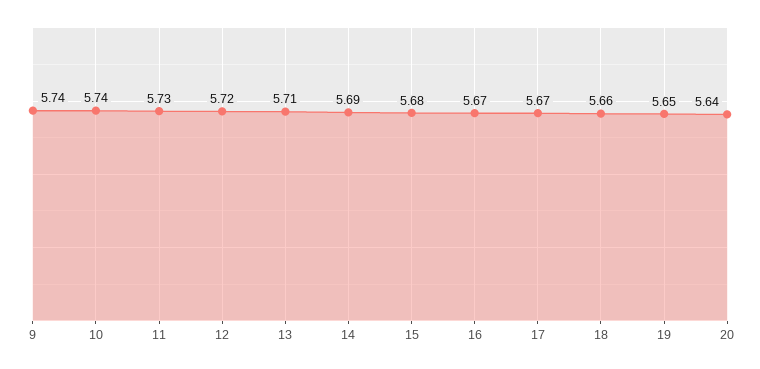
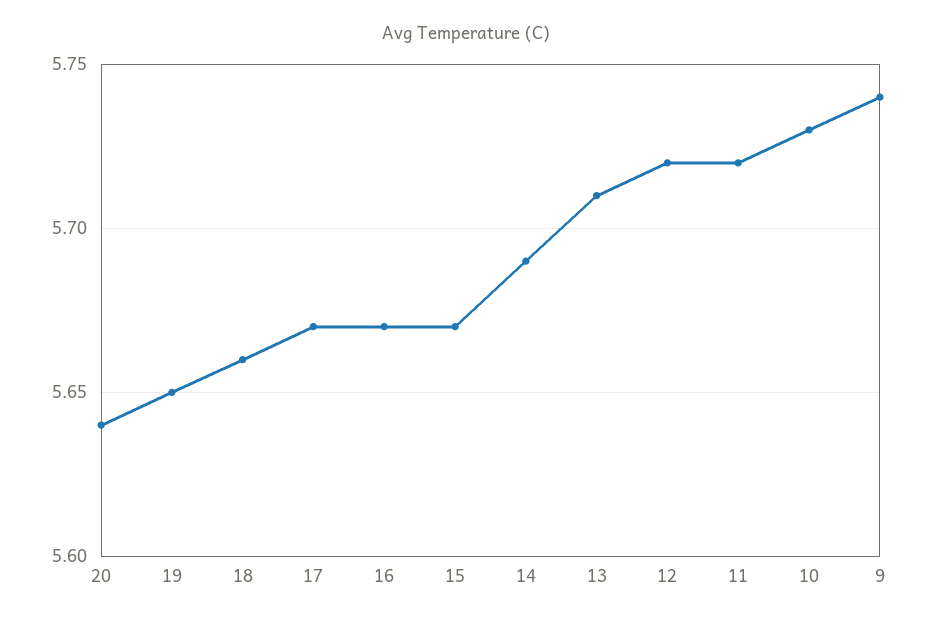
10: 5.74 -> 5.73
11: 5.73 -> 5.72
15: 5.68 -> 5.67

